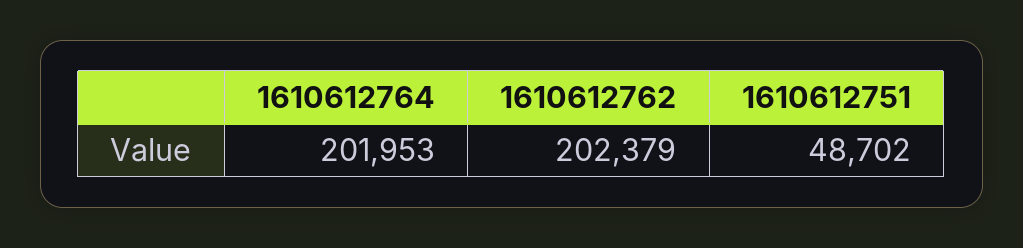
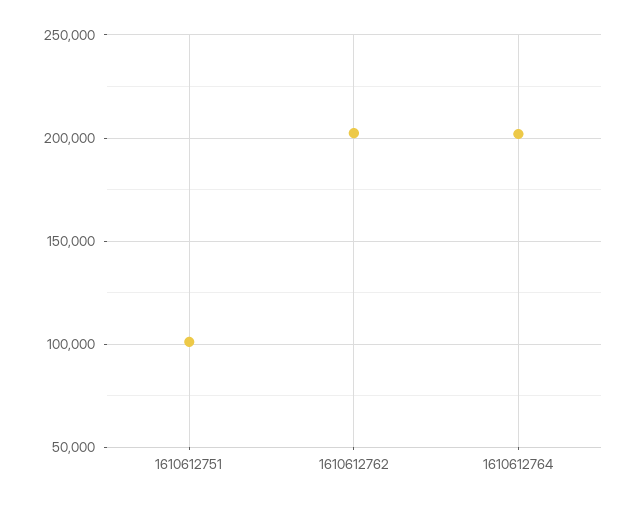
1610612751: 48702 -> 100000

